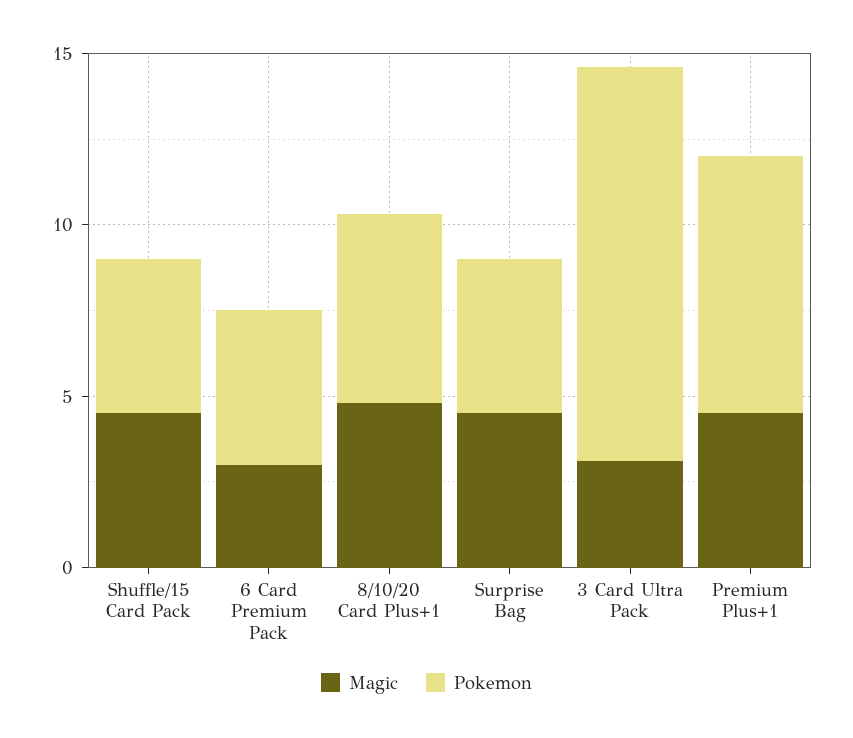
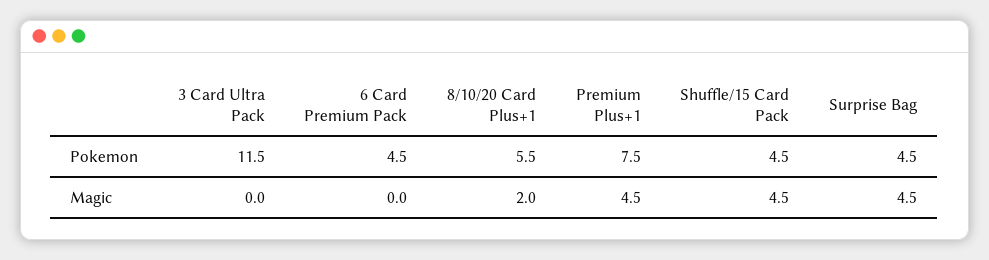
Magic, 6 Card Premium Pack: 3 -> 0
Magic, 8/10/20 Card Plus+1: 5 -> 2
Magic, 3 Card Ultra Pack: 3 -> 0

